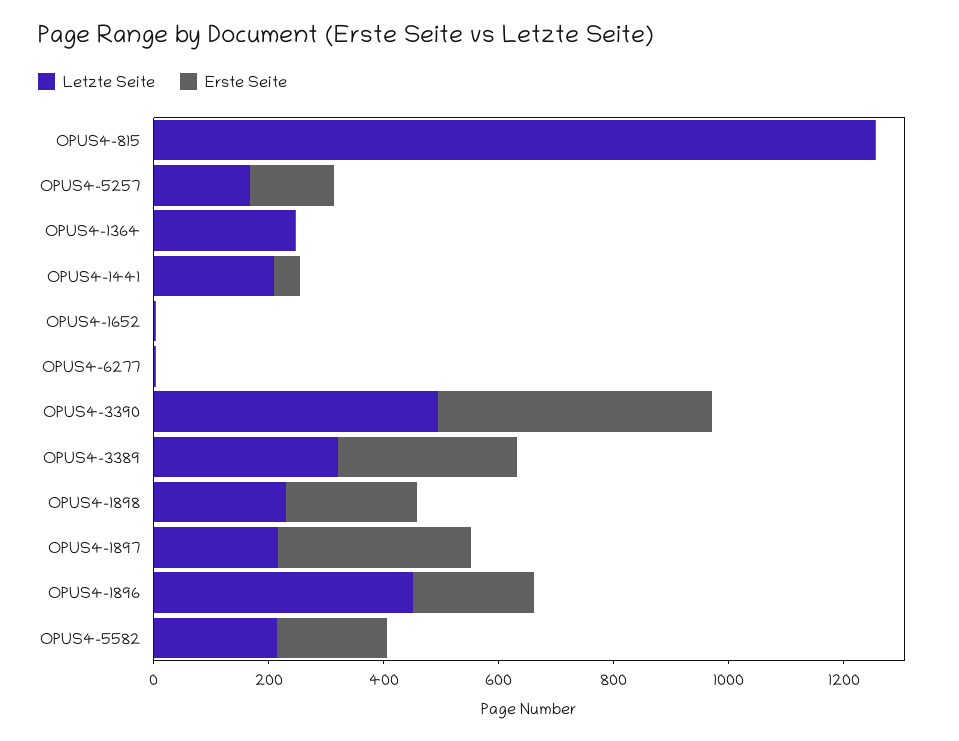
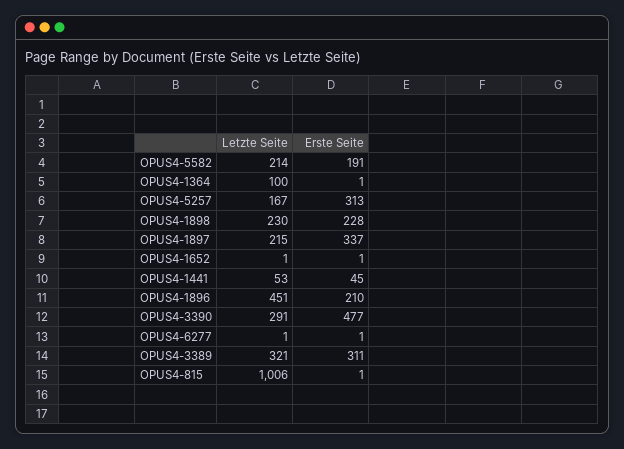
Letzte Seite, OPUS4-815: 1250 -> 1006
Erste Seite, OPUS4-5257: 150 -> 313
Letzte Seite, OPUS4-1364: 250 -> 100
Letzte Seite, OPUS4-1441: 200 -> 53
Letzte Seite, OPUS4-3390: 500 -> 291

